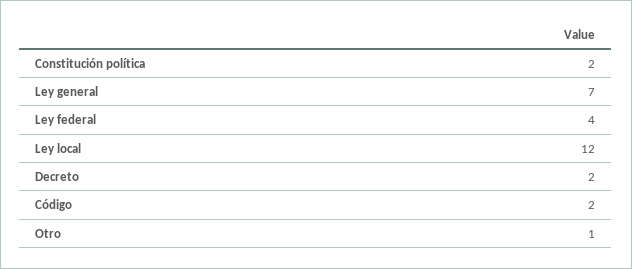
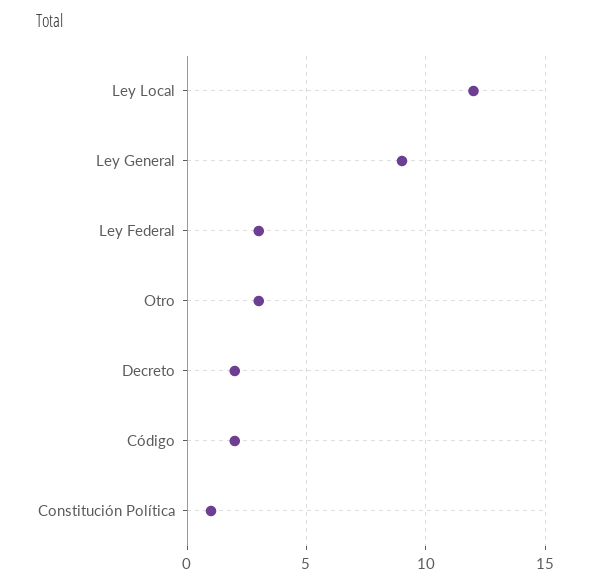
Constitución política: 2 -> 1
Ley general: 7 -> 9
Ley federal: 4 -> 3
Otro: 1 -> 3

